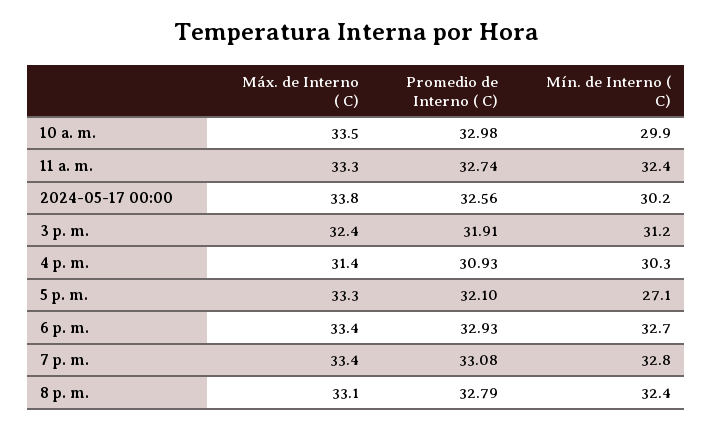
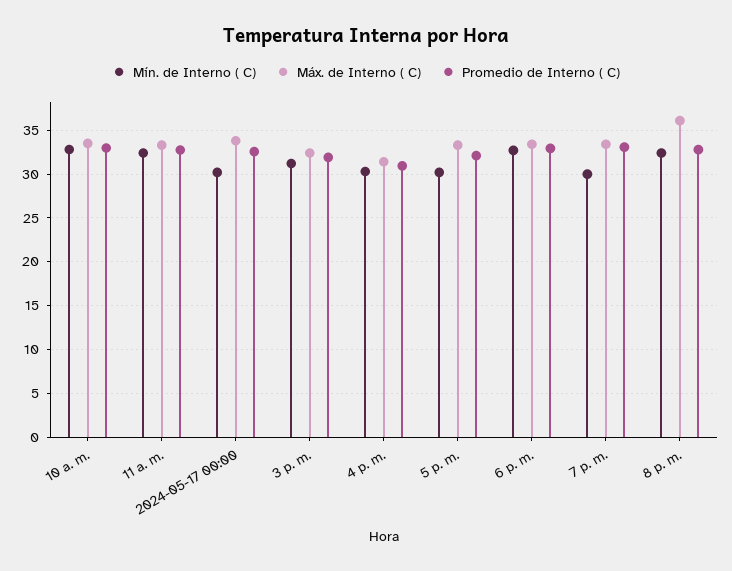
Mín. de Interno ( C), 10 a. m.: 29.9 -> 33
Mín. de Interno ( C), 5 p. m.: 27.1 -> 30
Mín. de Interno ( C), 7 p. m.: 32.8 -> 30
Máx. de Interno ( C), 8 p. m.: 33.1 -> 36

